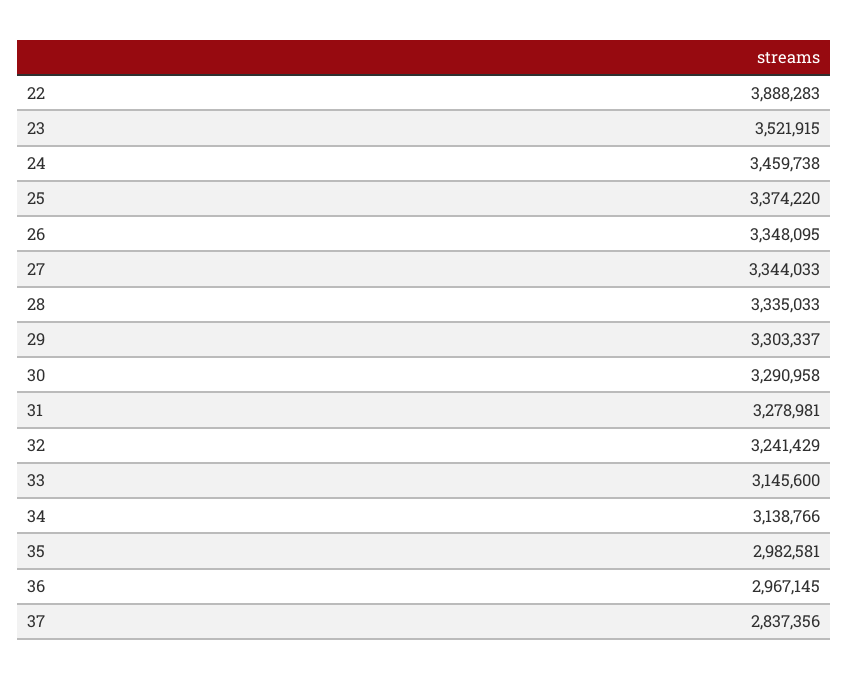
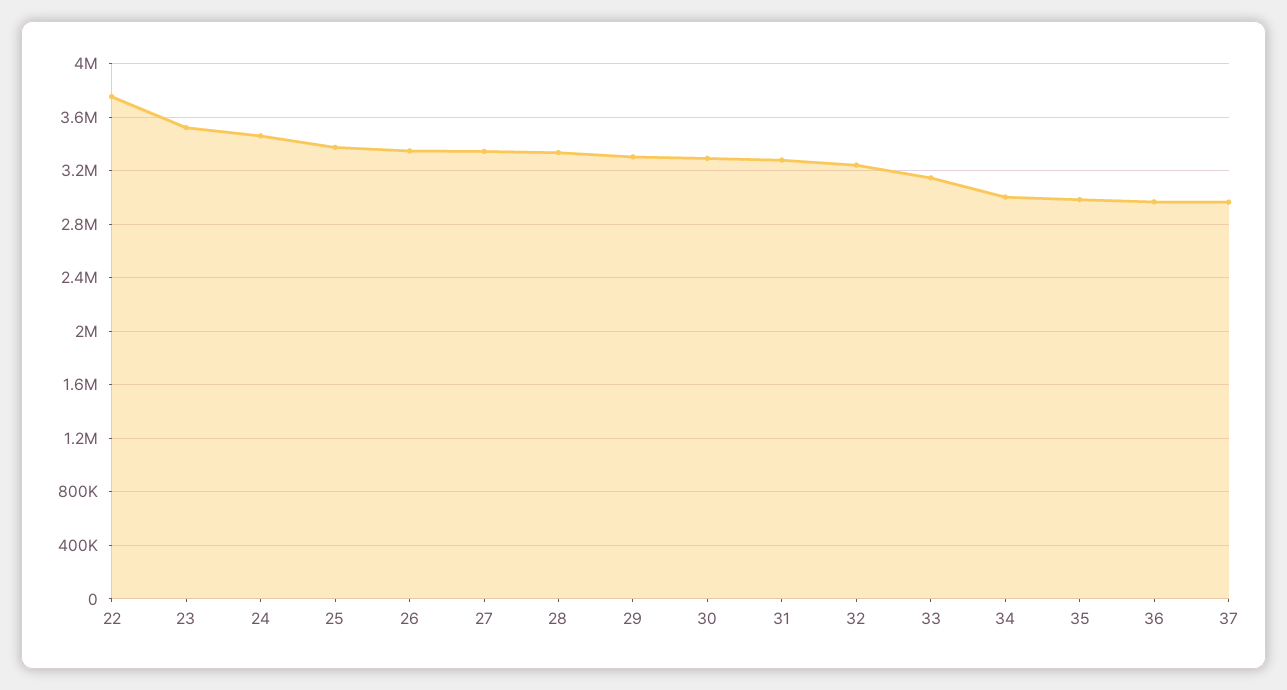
22: 3888283 -> 3750000
34: 3138766 -> 3000000
37: 2837356 -> 2950000

